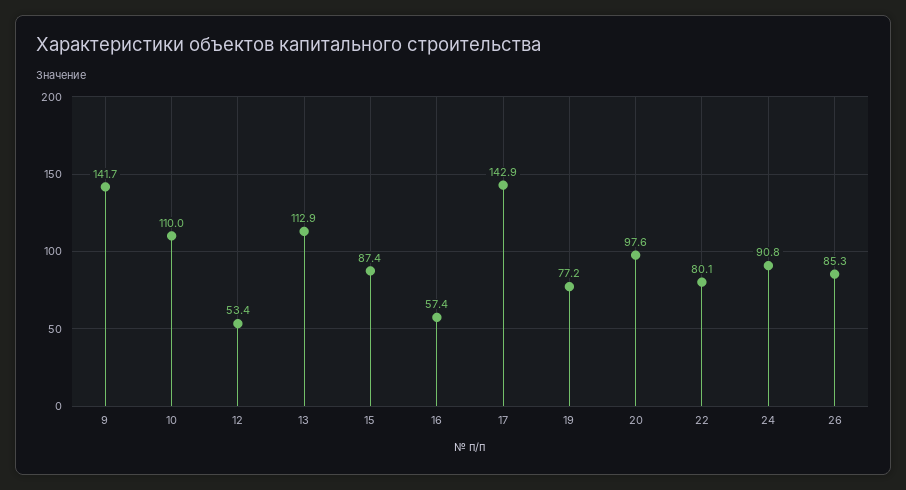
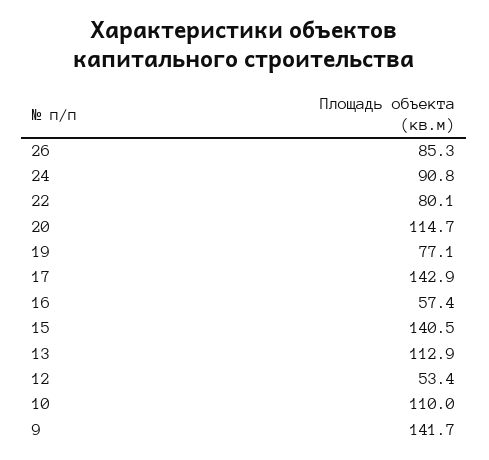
15: 87.4 -> 140.5
19: 77.2 -> 77.1
20: 97.6 -> 114.7

